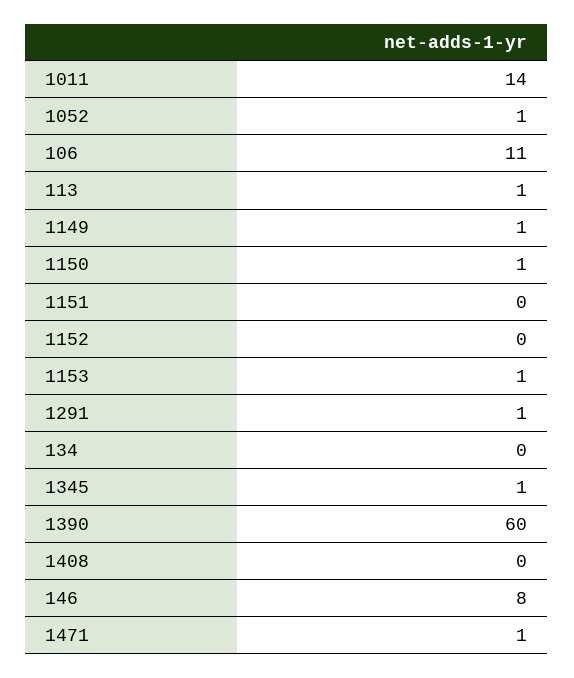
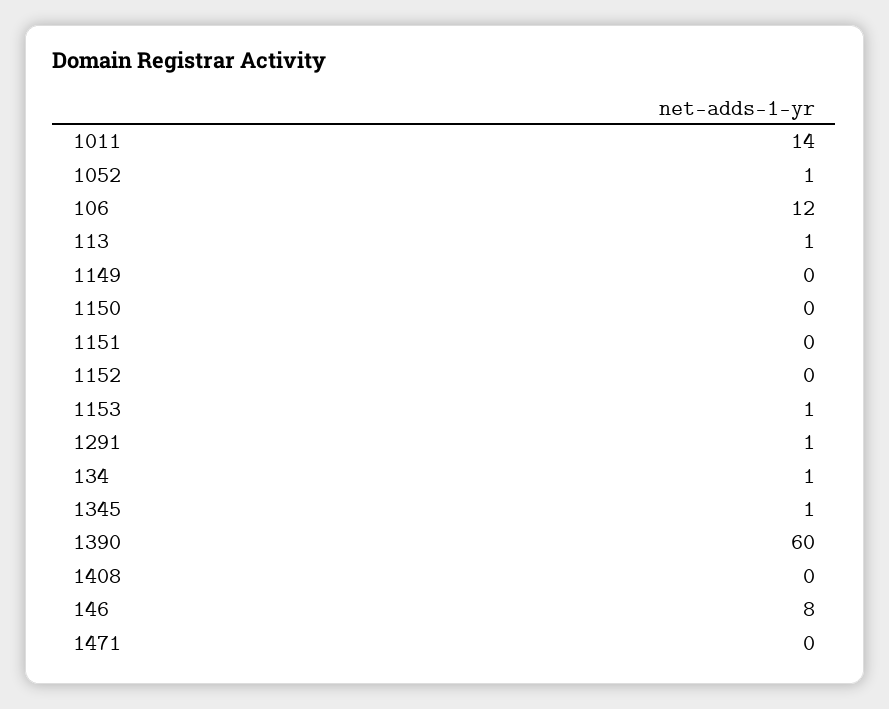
106: 11 -> 12
1149: 1 -> 0
1150: 1 -> 0
134: 0 -> 1
1471: 1 -> 0

